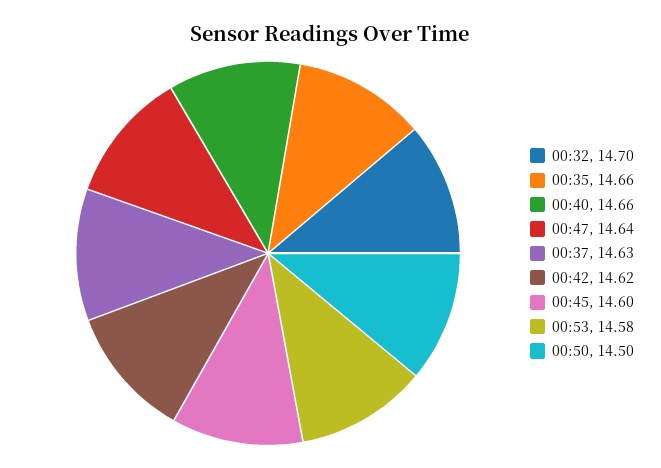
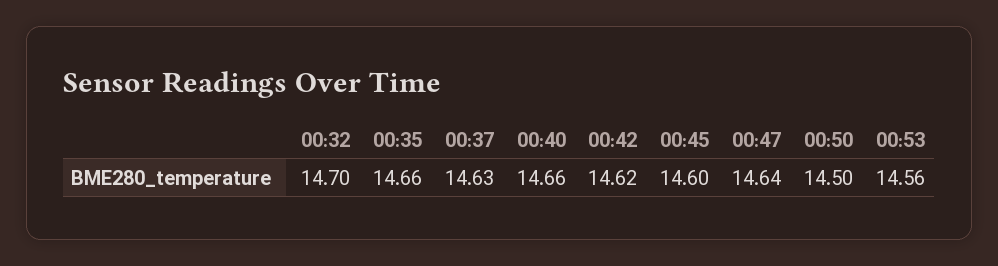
00:53: 14.58 -> 14.56

